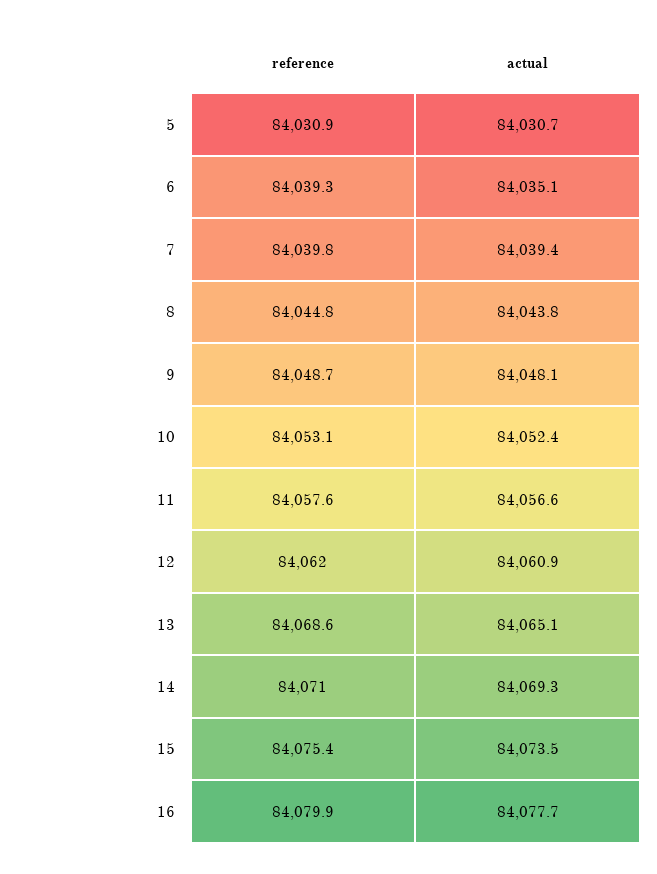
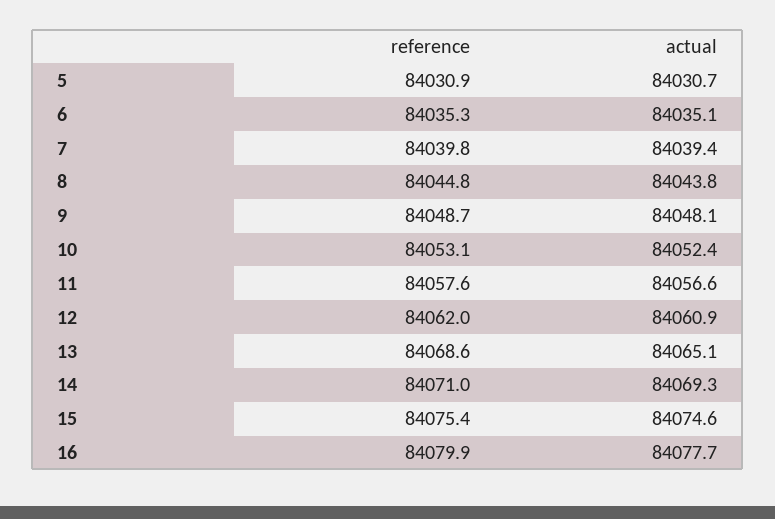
reference, 6: 84039.3 -> 84035.3
actual, 15: 84073.5 -> 84074.6

